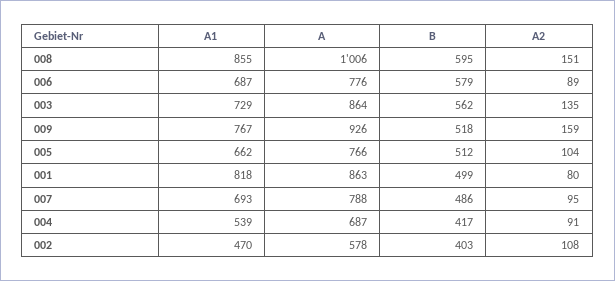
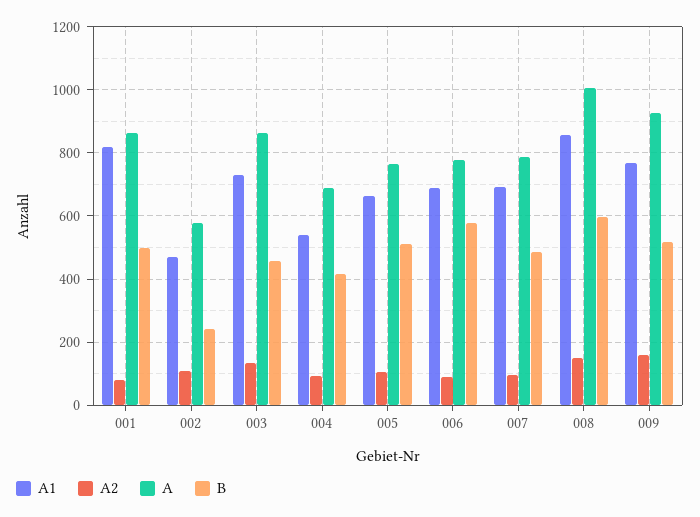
B, 003: 562 -> 460
B, 002: 403 -> 240

